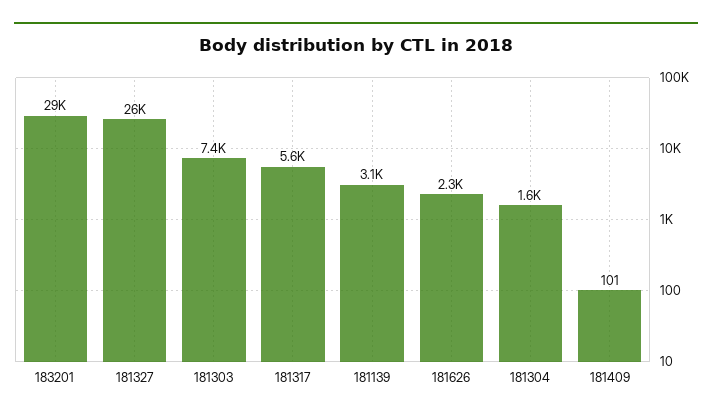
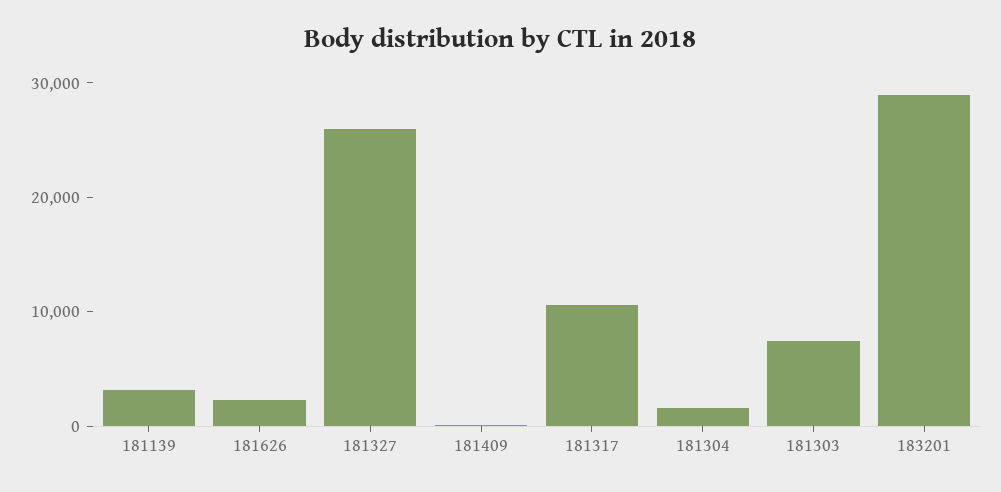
181317: 5600 -> 10000

